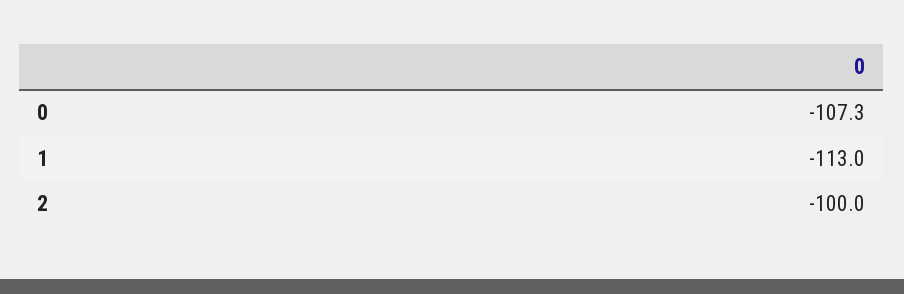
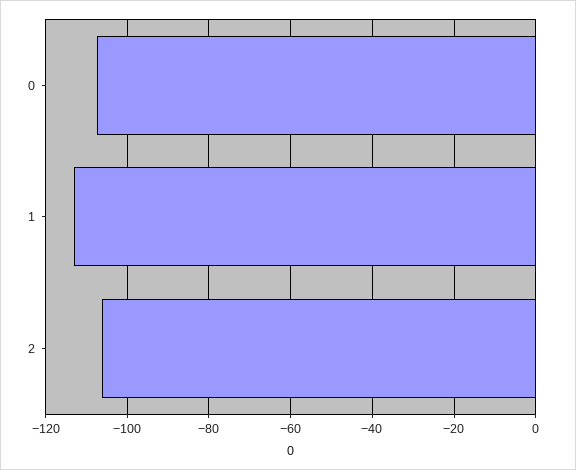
2: -100 -> -106

